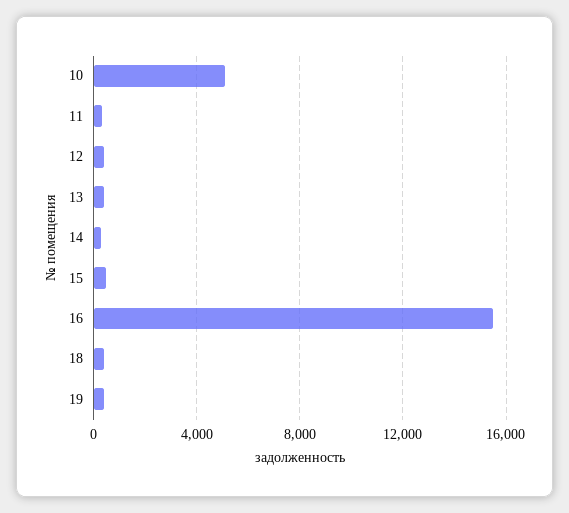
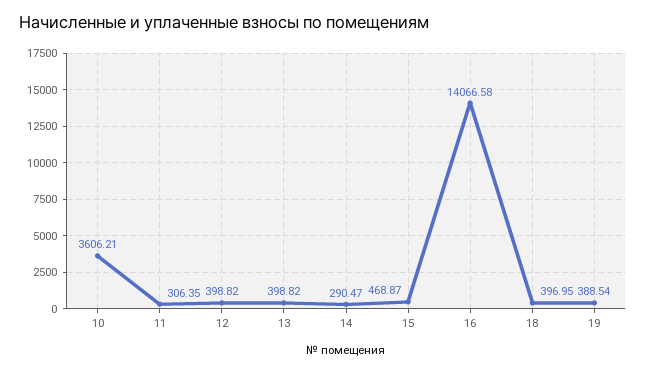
10: 5000 -> 3606.21
16: 15500 -> 14066.58

